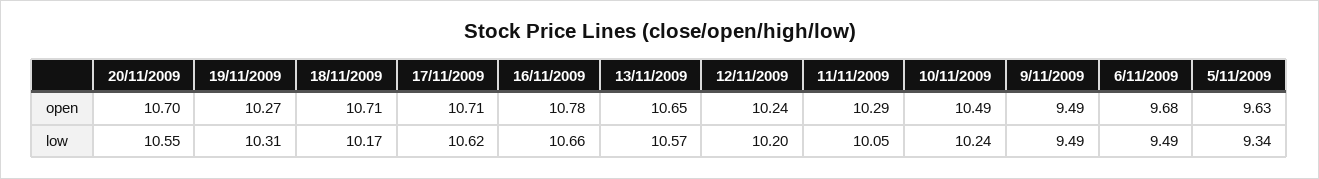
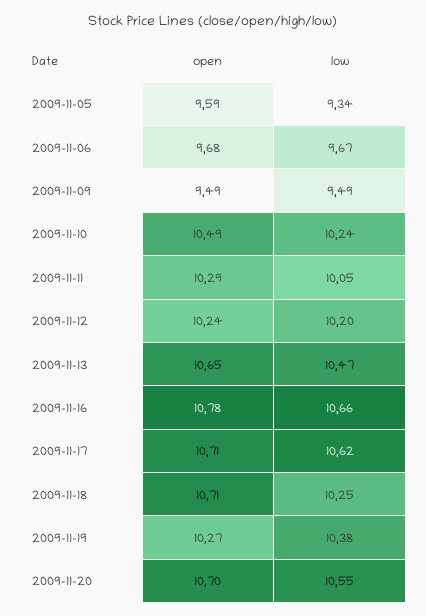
5/11/2009, open: 9.63 -> 9.59
19/11/2009, low: 10.31 -> 10.38
18/11/2009, low: 10.17 -> 10.25
13/11/2009, low: 10.57 -> 10.47
6/11/2009, low: 9.49 -> 9.67

